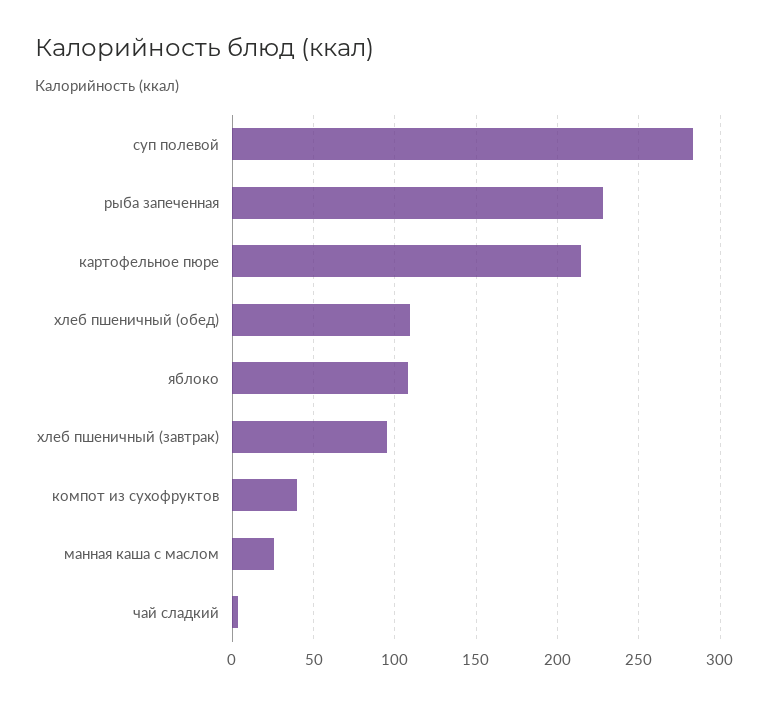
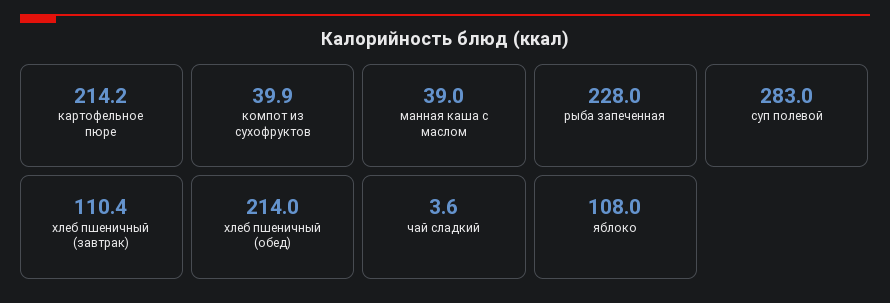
хлеб пшеничный (обед): 110 -> 214
хлеб пшеничный (завтрак): 95 -> 110.4
манная каша с маслом: 25 -> 39

